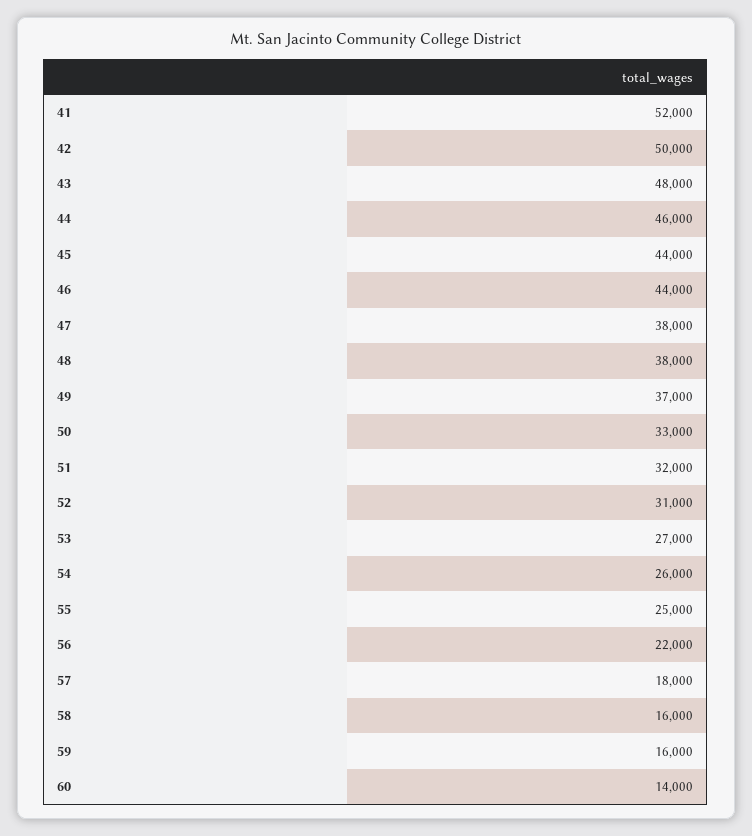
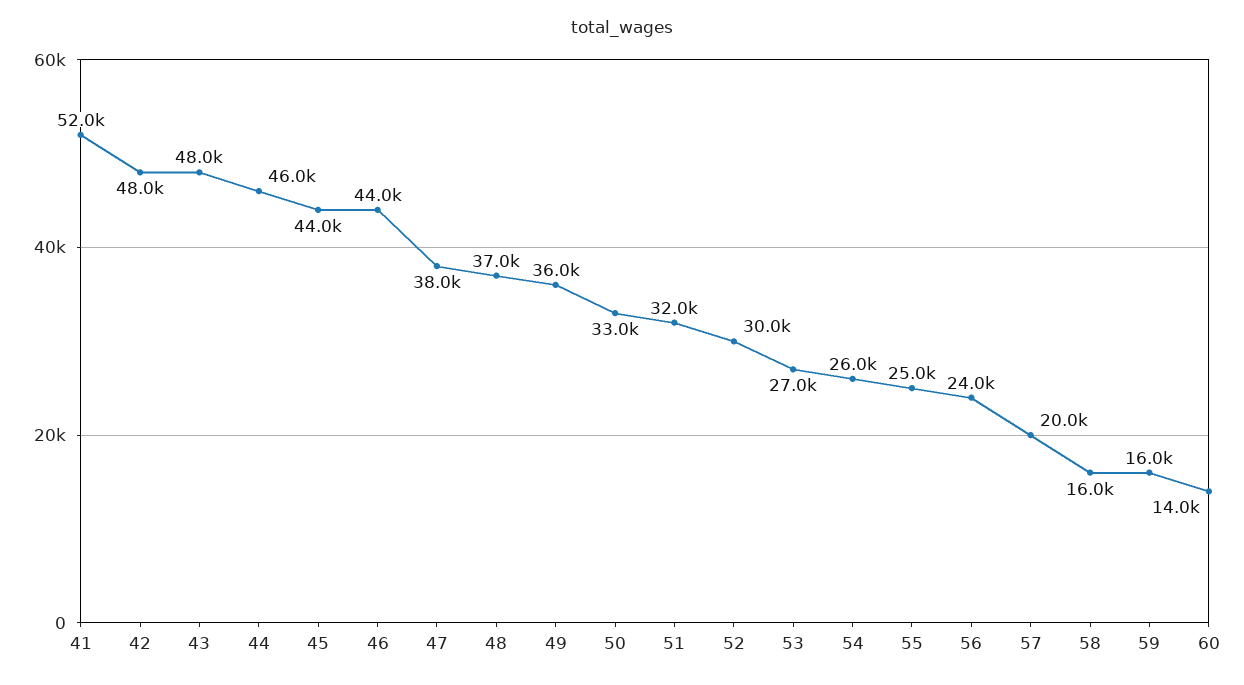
42: 50000 -> 48000
48: 38000 -> 37000
49: 37000 -> 36000
52: 31000 -> 30000
56: 22000 -> 24000
57: 18000 -> 20000

